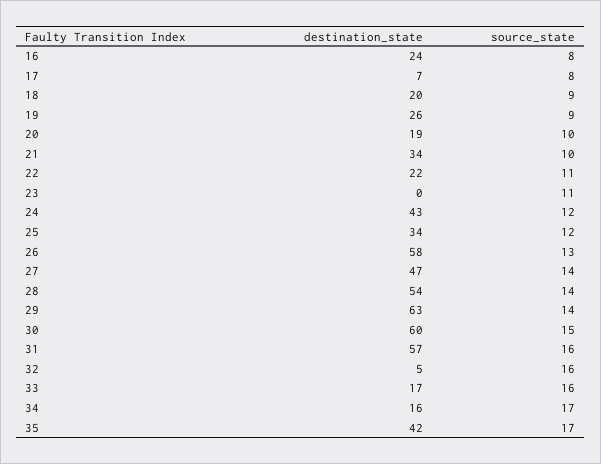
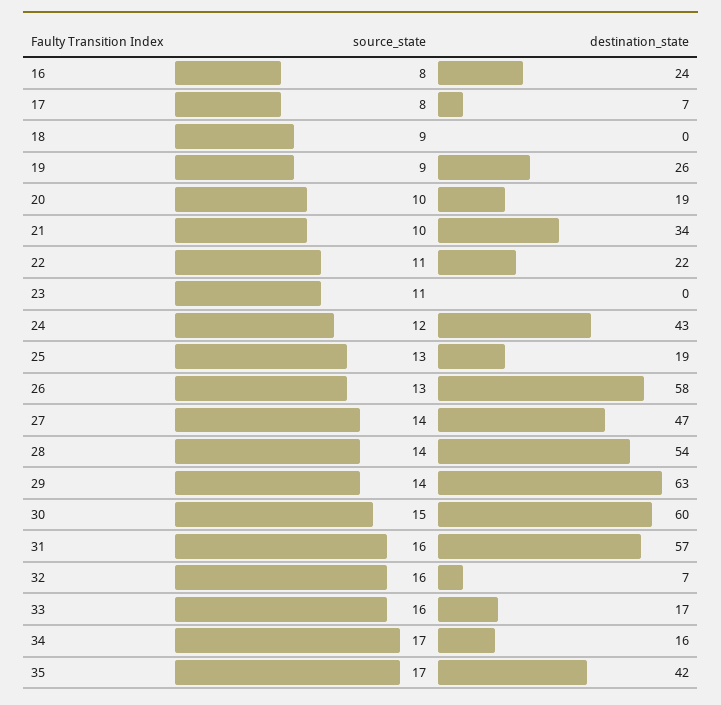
destination_state, 18: 20 -> 0
destination_state, 25: 34 -> 19
source_state, 25: 12 -> 13
destination_state, 32: 5 -> 7

